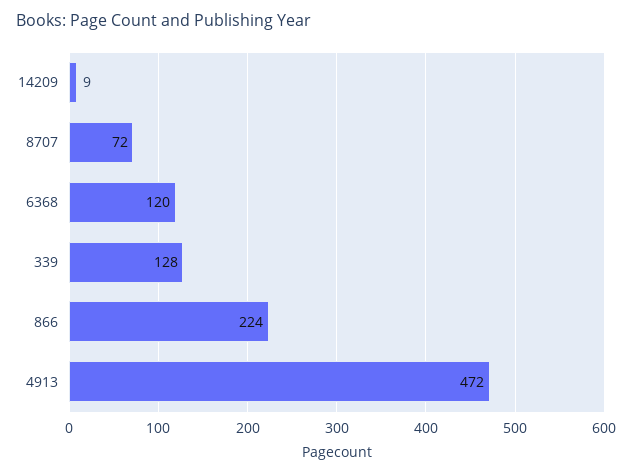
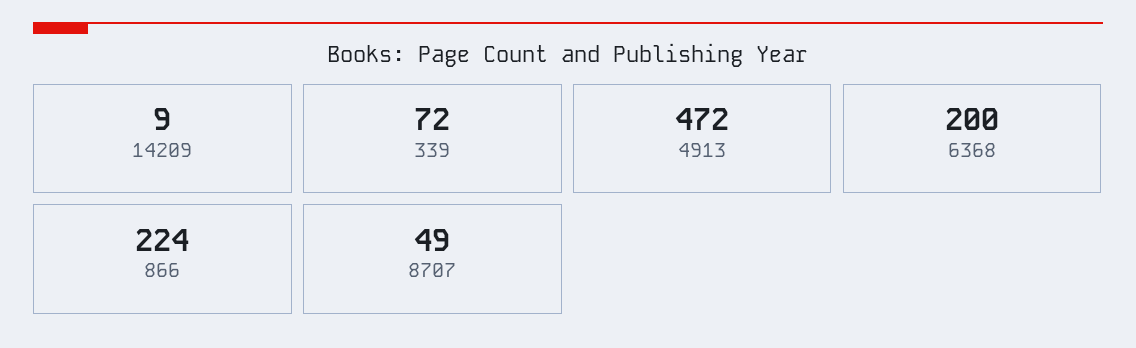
8707: 72 -> 49
6368: 120 -> 200
339: 128 -> 72

